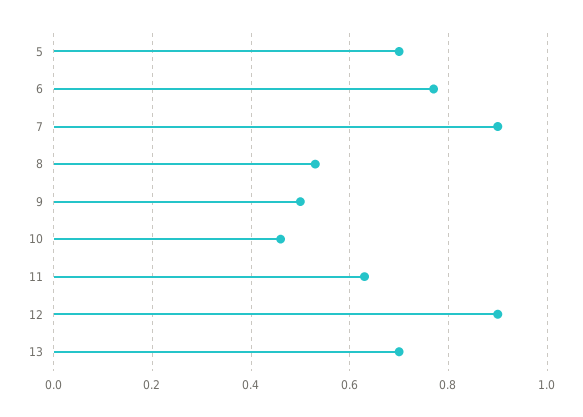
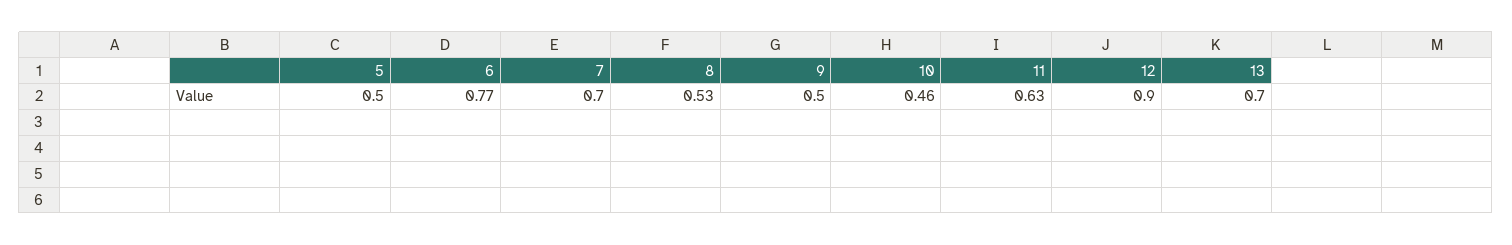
5: 0.7 -> 0.5
7: 0.9 -> 0.7

